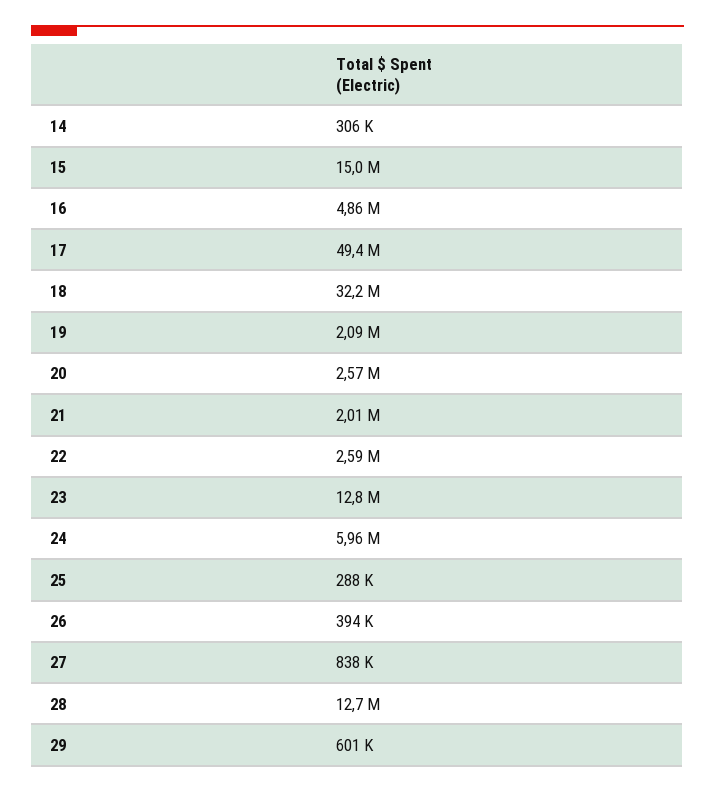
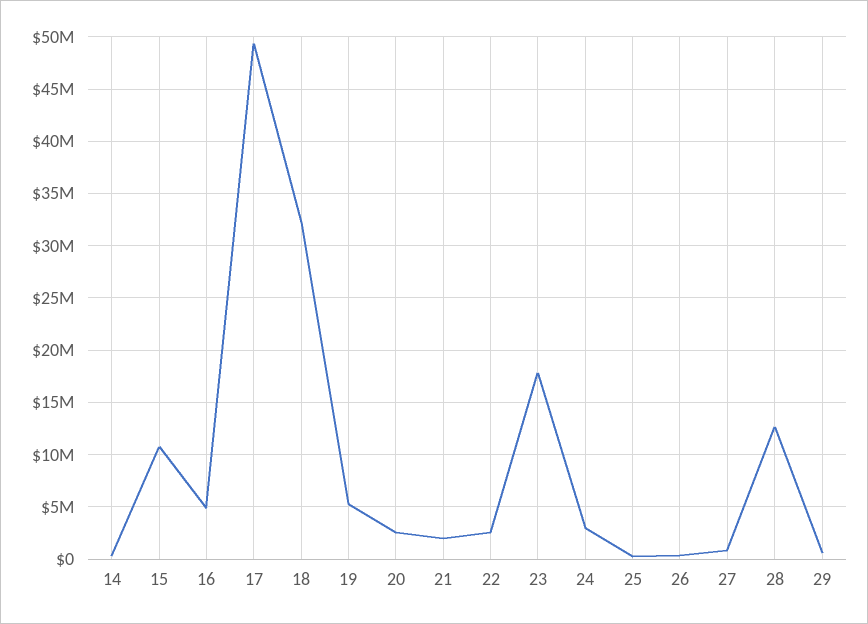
15: 15000000 -> 11000000
19: 2090000 -> 5000000
23: 12800000 -> 18000000
24: 5960000 -> 3000000

